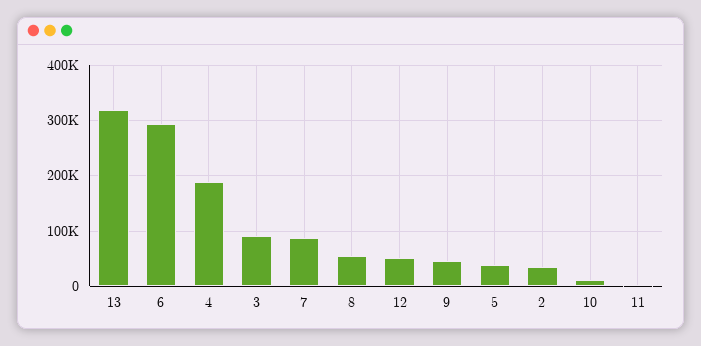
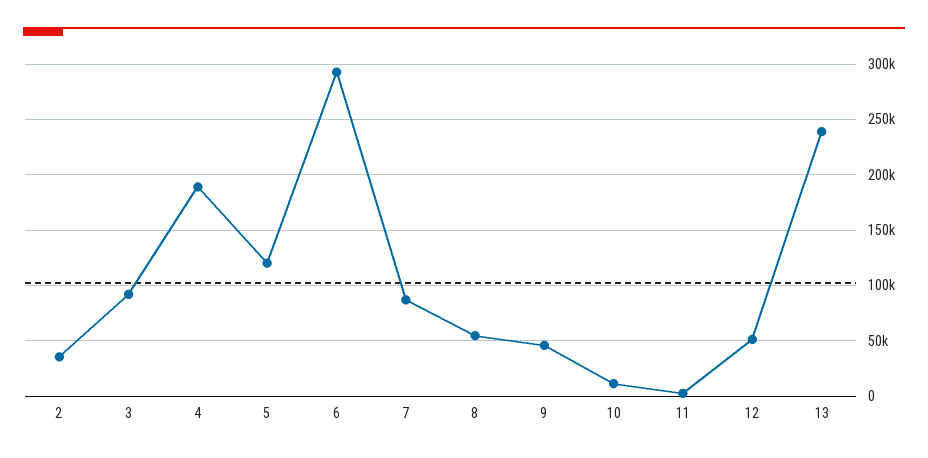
13: 320000 -> 240000
5: 40000 -> 120000

